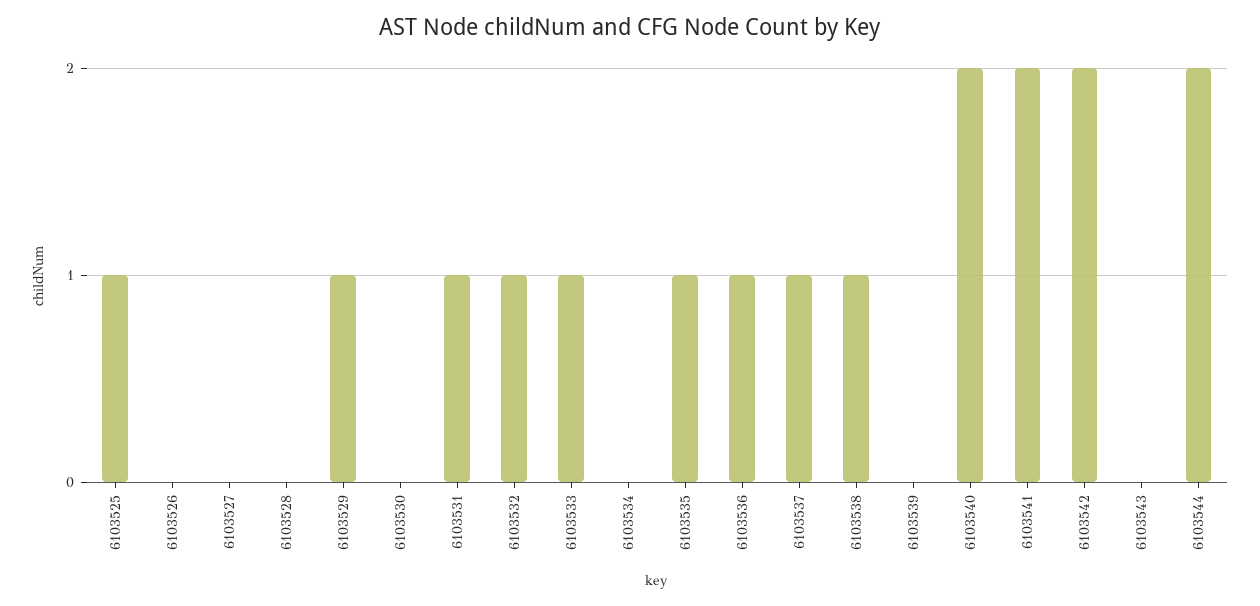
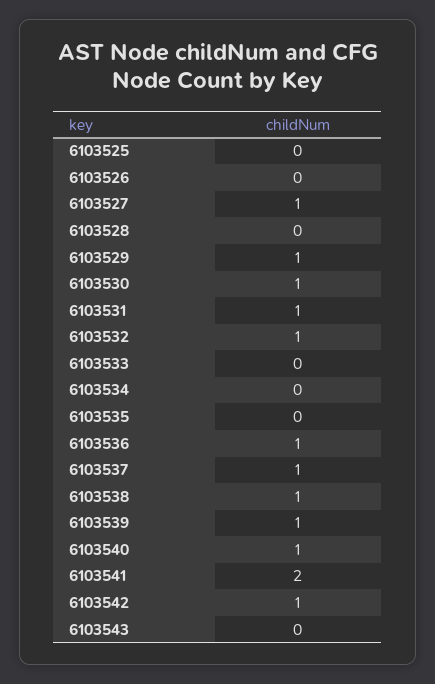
6103525: 1 -> 0
6103527: 0 -> 1
6103530: 0 -> 1
6103533: 1 -> 0
6103535: 1 -> 0
6103539: 0 -> 1
6103540: 2 -> 1
6103542: 2 -> 1
6103544: 2 -> none

